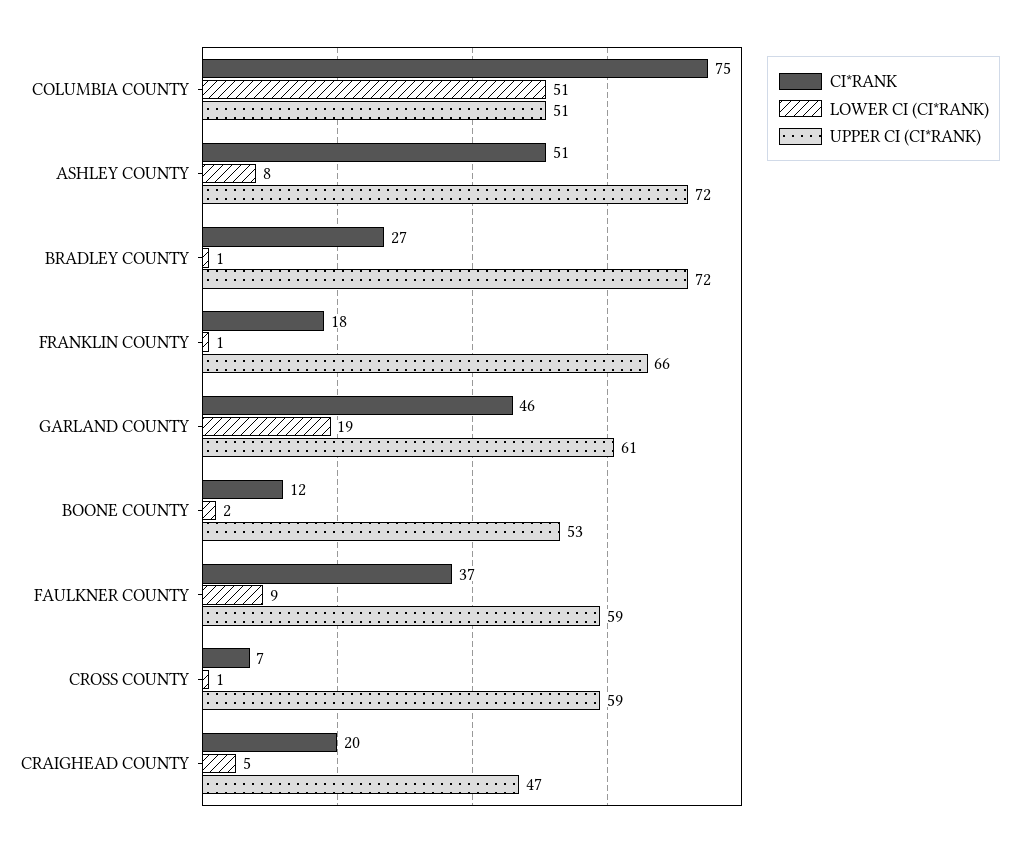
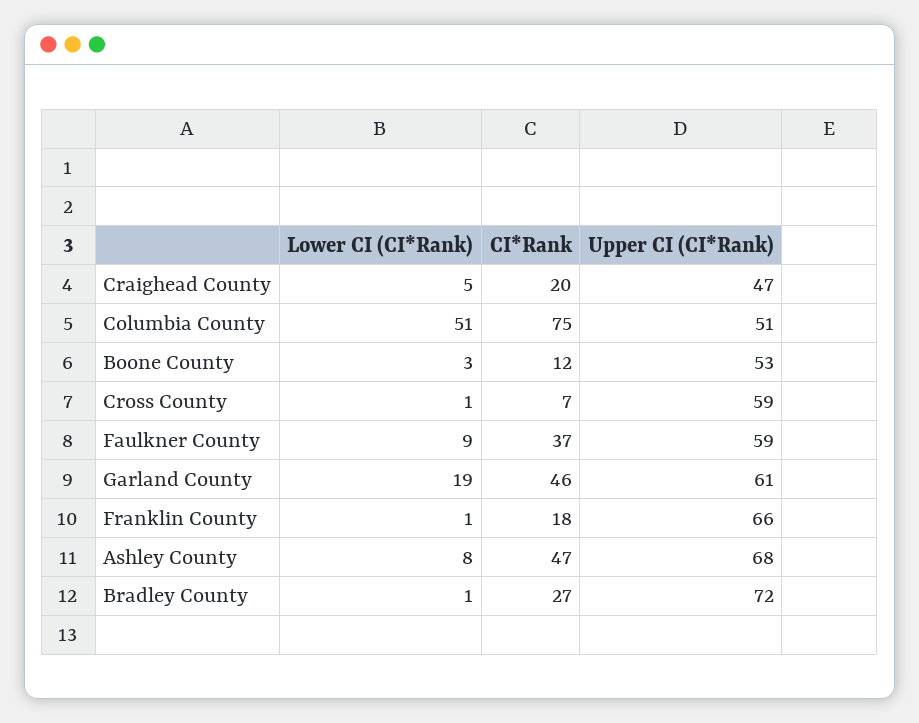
CI*RANK, ASHLEY COUNTY: 51 -> 47
UPPER CI (CI*RANK), ASHLEY COUNTY: 72 -> 68
LOWER CI (CI*RANK), BOONE COUNTY: 2 -> 3

